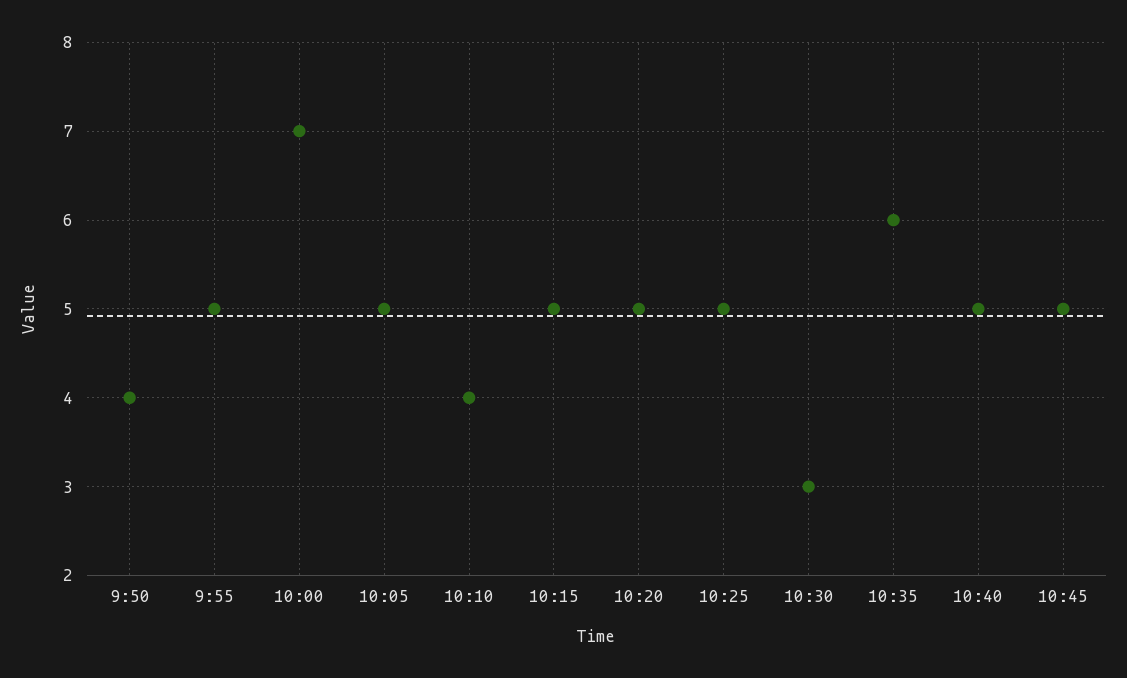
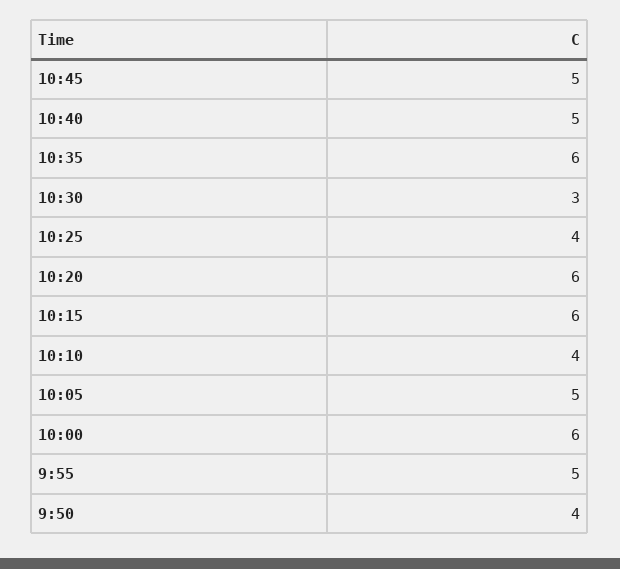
10:00: 7 -> 6
10:15: 5 -> 6
10:20: 5 -> 6
10:25: 5 -> 4

